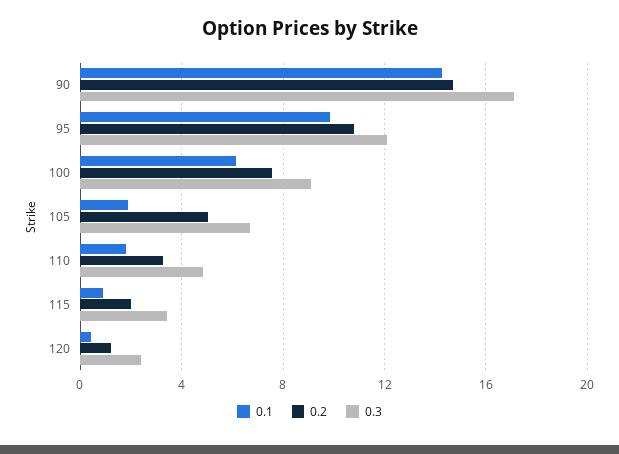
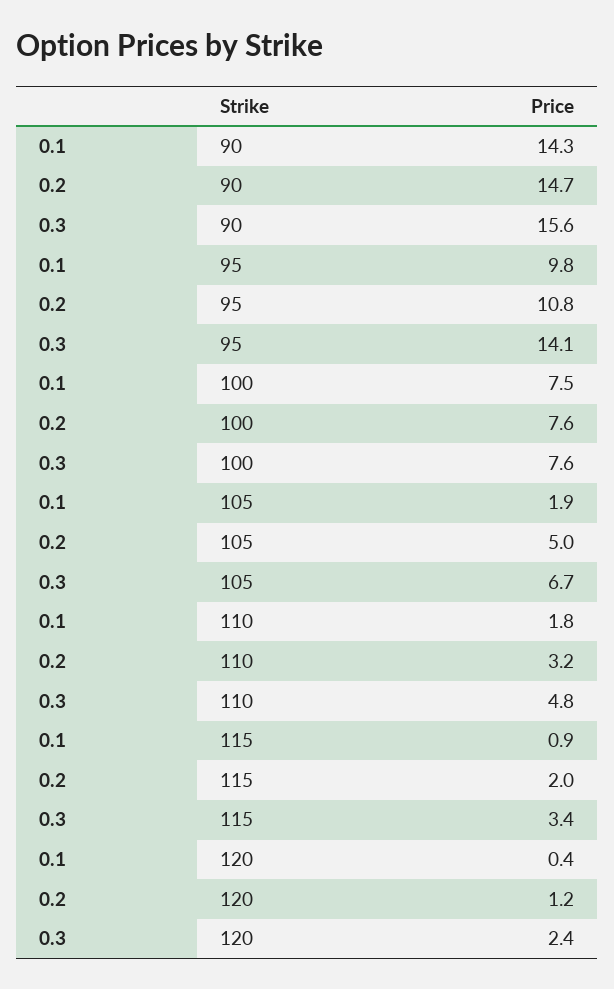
0.3, 90: 17 -> 15.6
0.3, 95: 12 -> 14.1
0.1, 100: 6 -> 7.5
0.3, 100: 9 -> 7.6

